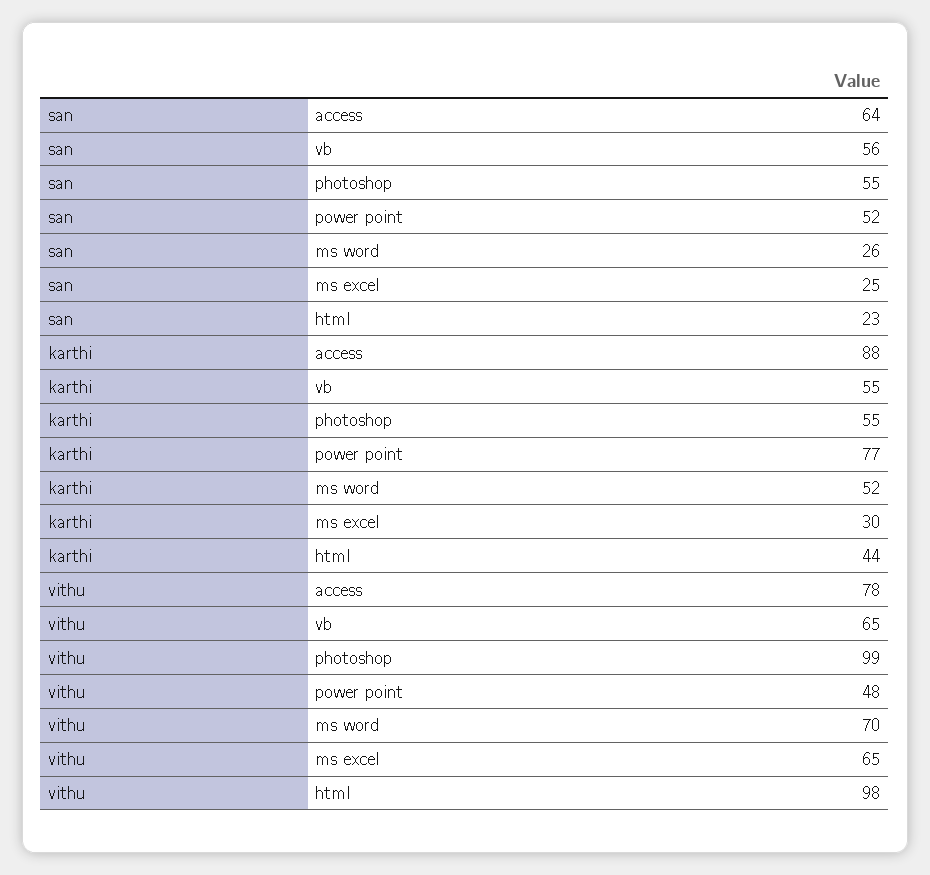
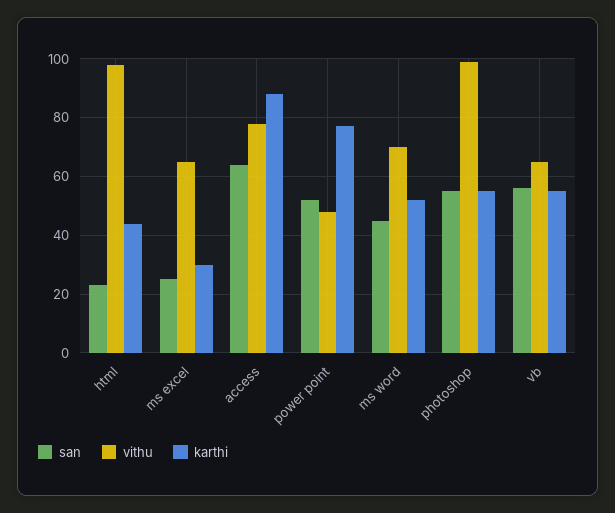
san, ms word: 26 -> 45

